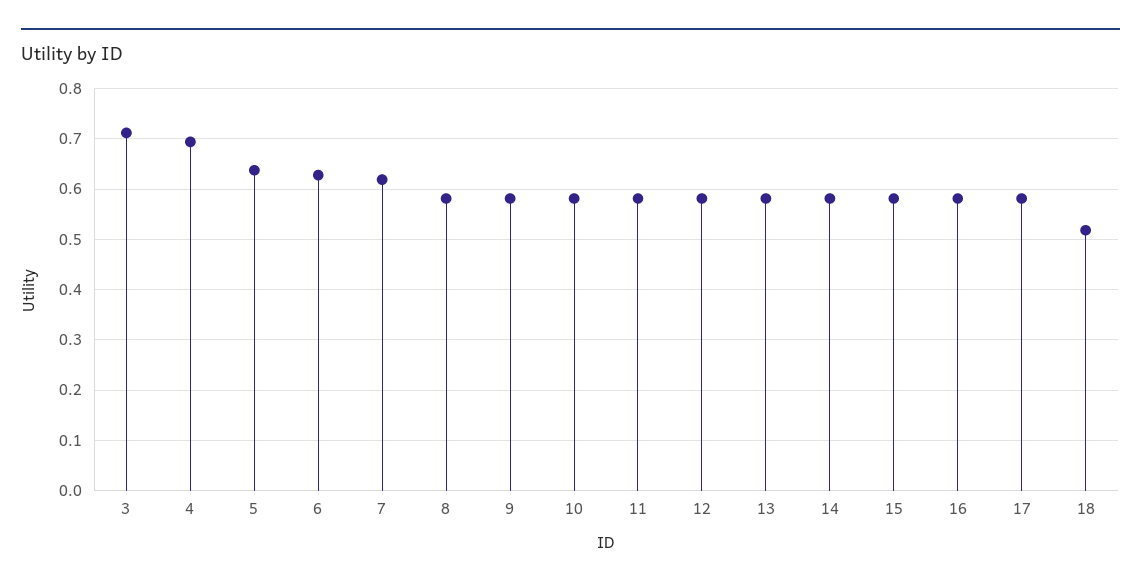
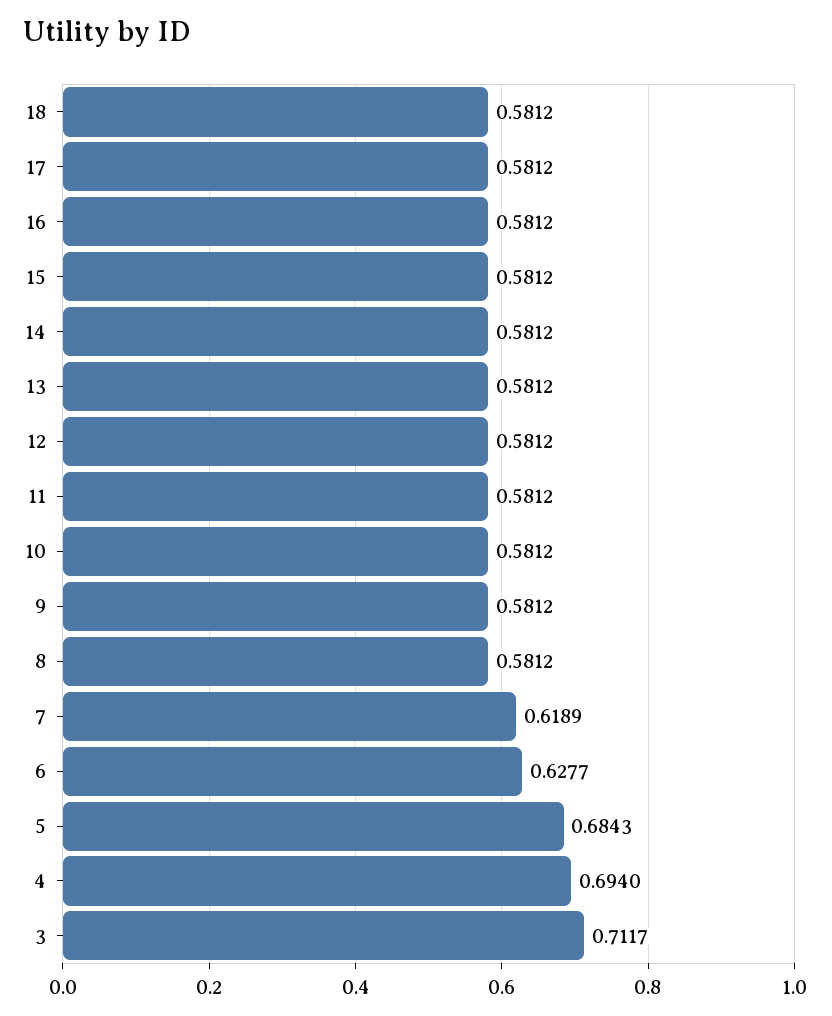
5: 0.64 -> 0.6843
18: 0.52 -> 0.5812

